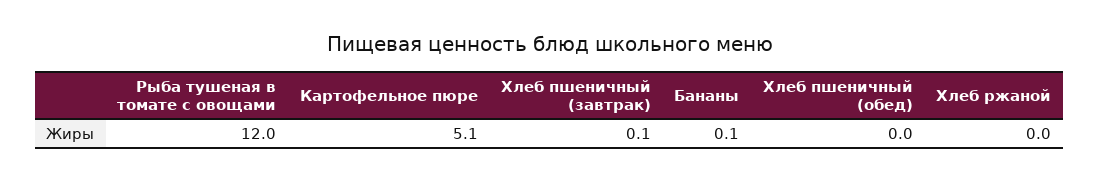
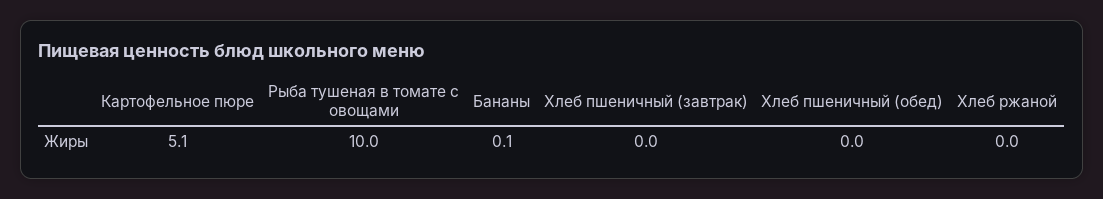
Рыба тушеная в томате с овощами: 12 -> 10
Хлеб пшеничный (завтрак): 0.1 -> 0

